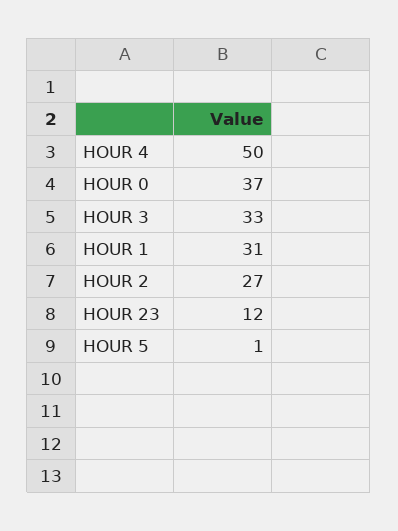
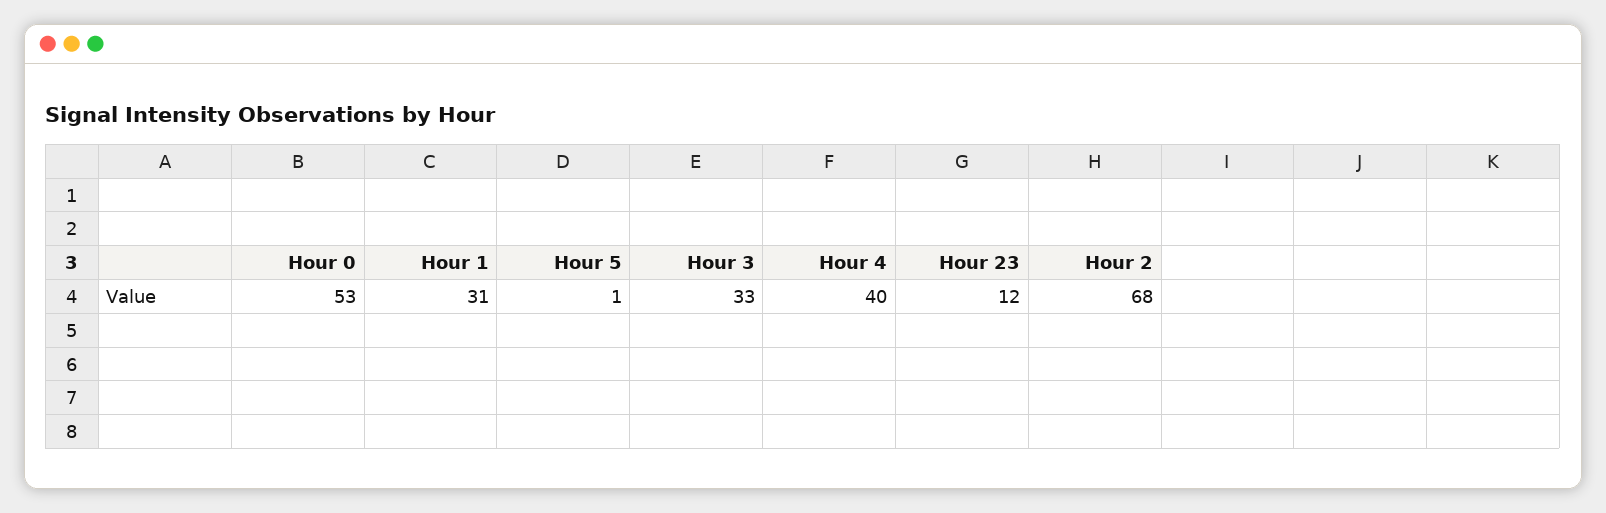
HOUR 4: 50 -> 40
HOUR 0: 37 -> 53
HOUR 2: 27 -> 68

